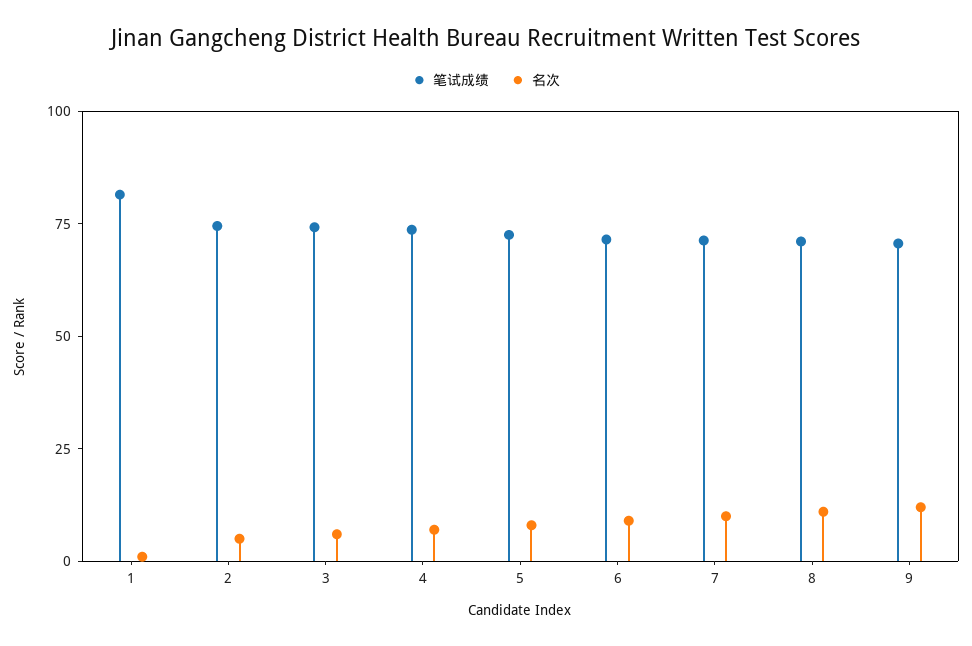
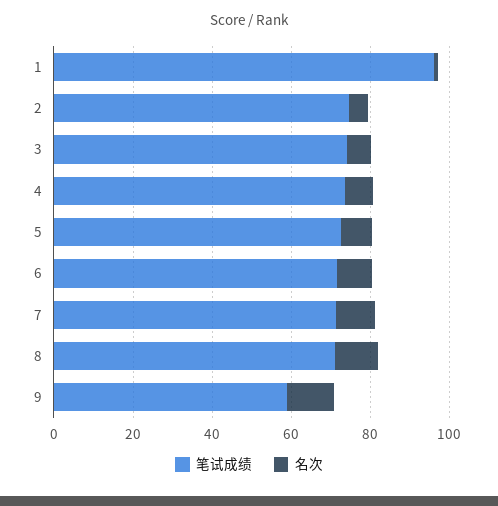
笔试成绩, 1: 80 -> 95
笔试成绩, 9: 70 -> 60

